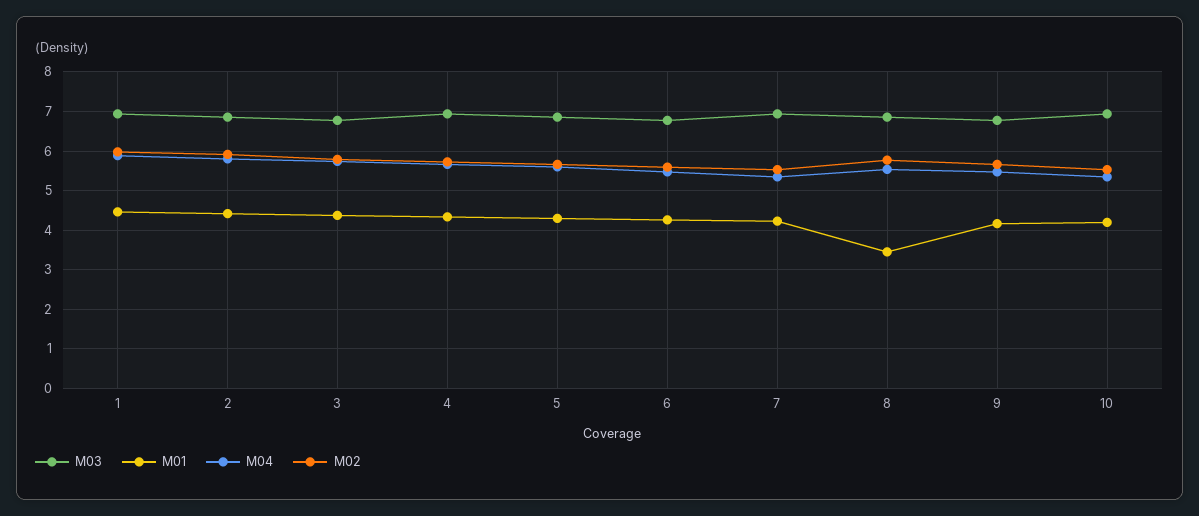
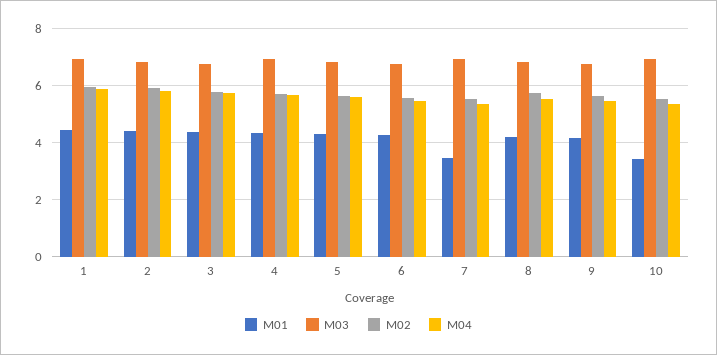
M01, 7: 4.2 -> 3.5
M01, 8: 3.4 -> 4.25
M01, 10: 4.2 -> 3.5

